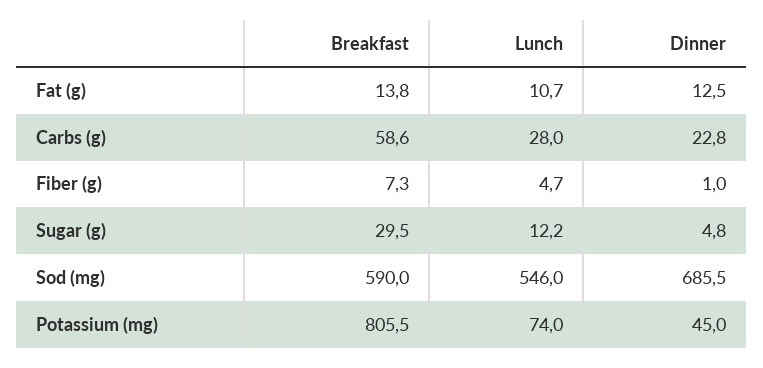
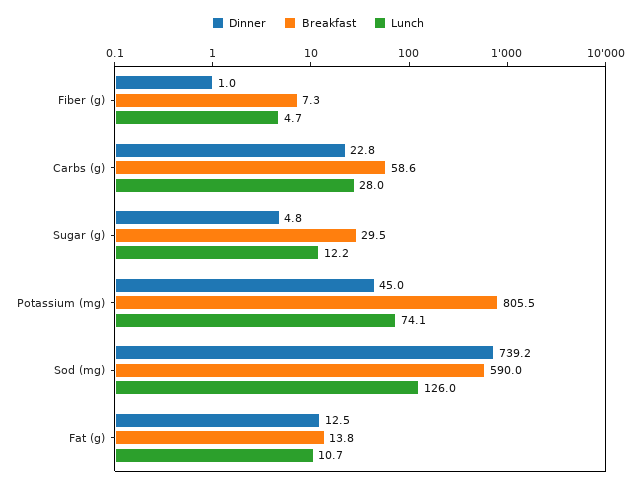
Lunch, Sod (mg): 546 -> 126
Dinner, Sod (mg): 685.5 -> 739.2
Lunch, Potassium (mg): 74 -> 74.1

